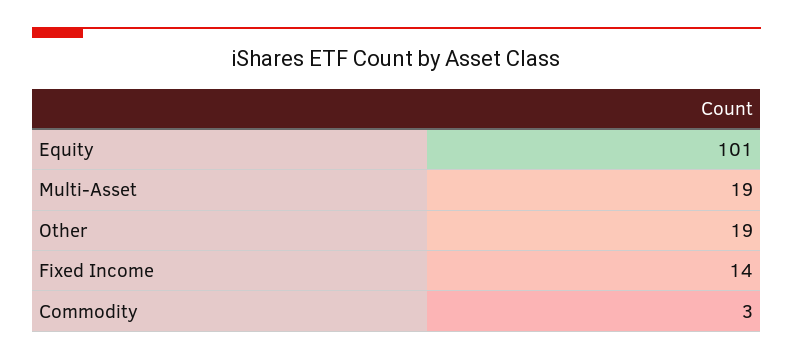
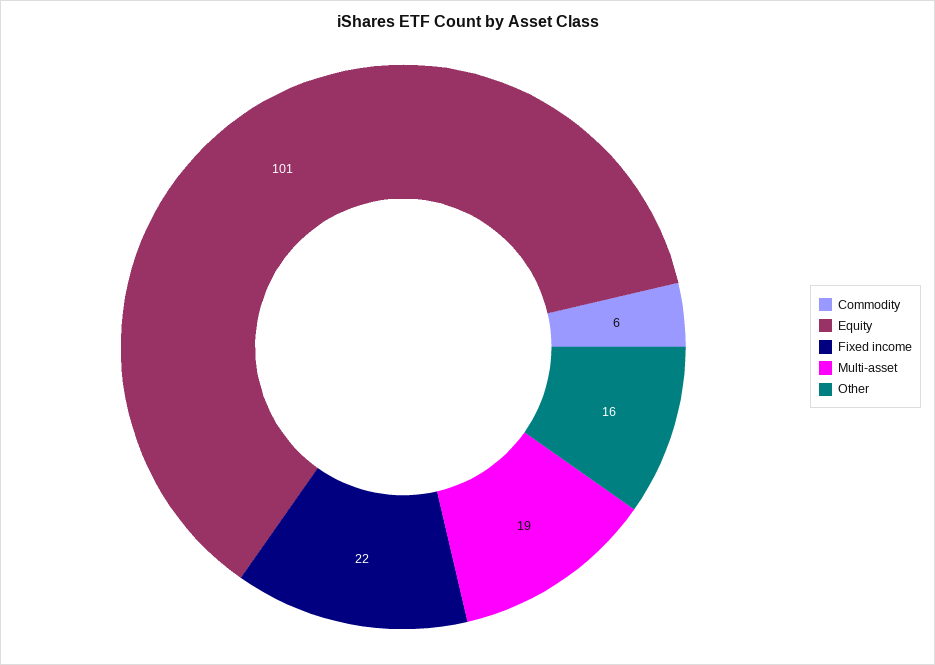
Other: 19 -> 16
Fixed Income: 14 -> 22
Commodity: 3 -> 6

